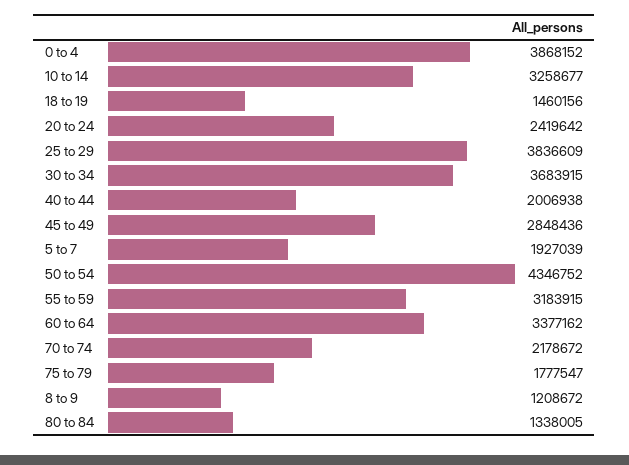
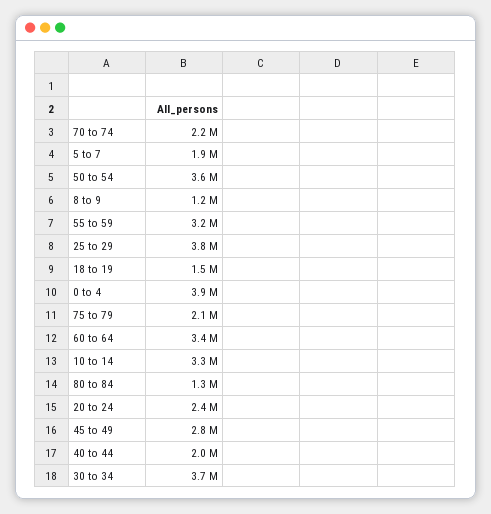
50 to 54: 4346752 -> 3600000
75 to 79: 1777547 -> 2100000

